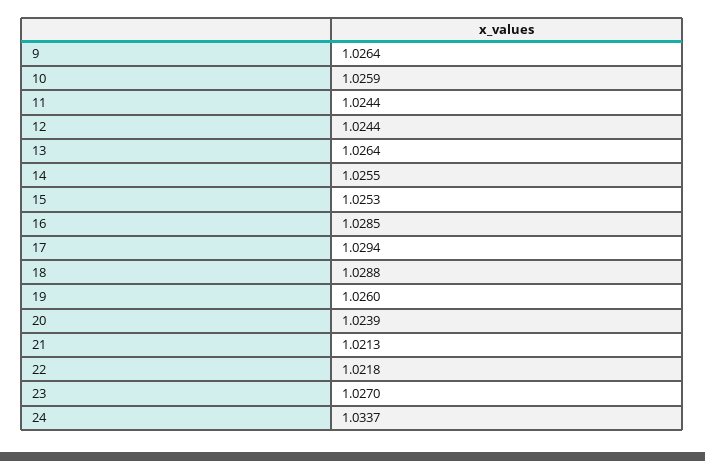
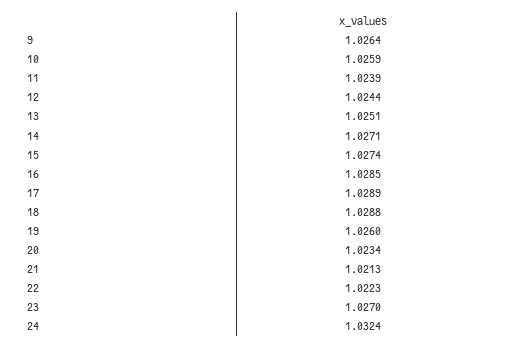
11: 1.0244 -> 1.0239
13: 1.0264 -> 1.0251
14: 1.0255 -> 1.0271
15: 1.0253 -> 1.0274
17: 1.0294 -> 1.0289
20: 1.0239 -> 1.0234
22: 1.0218 -> 1.0223
24: 1.0337 -> 1.0324

